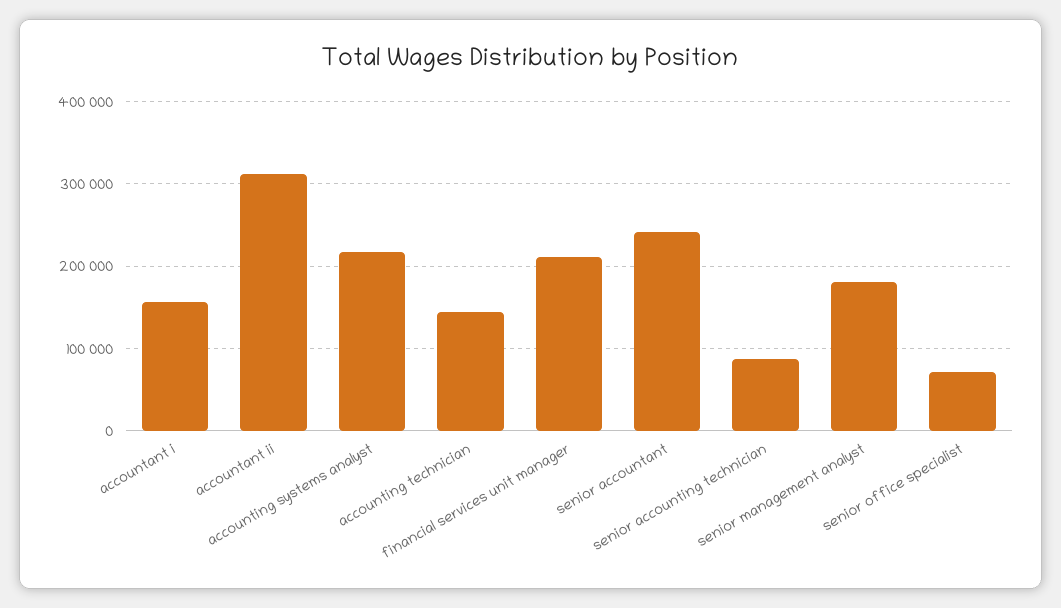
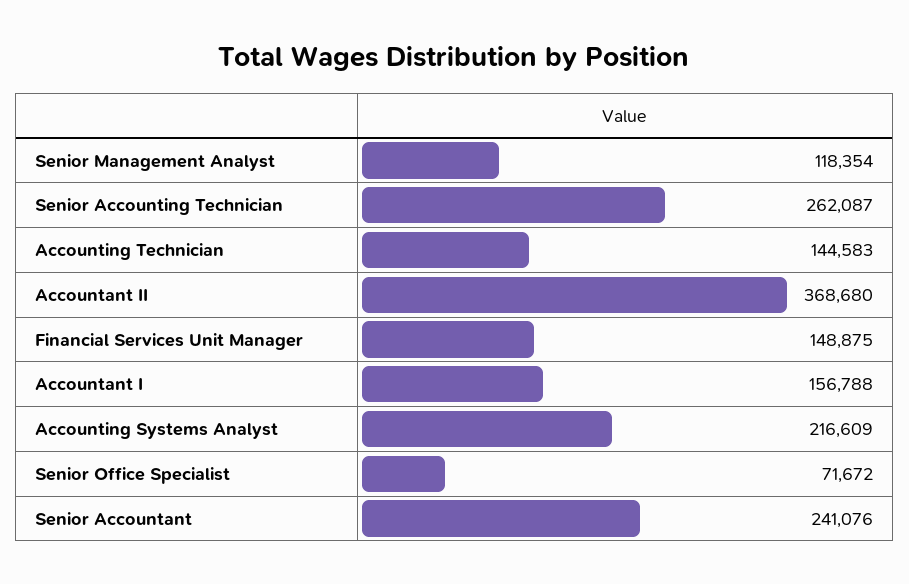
accountant ii: 310000 -> 368680
financial services unit manager: 210000 -> 148875
senior accounting technician: 90000 -> 262087
senior management analyst: 180000 -> 118354

